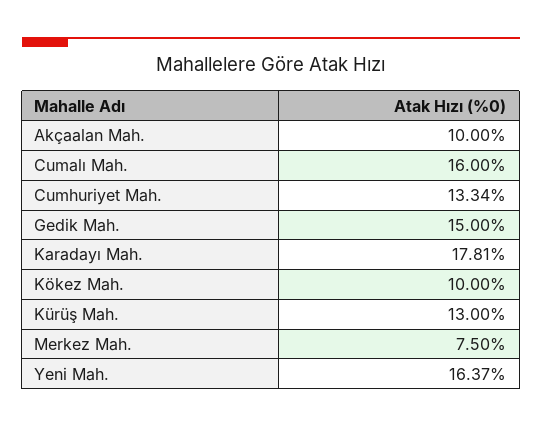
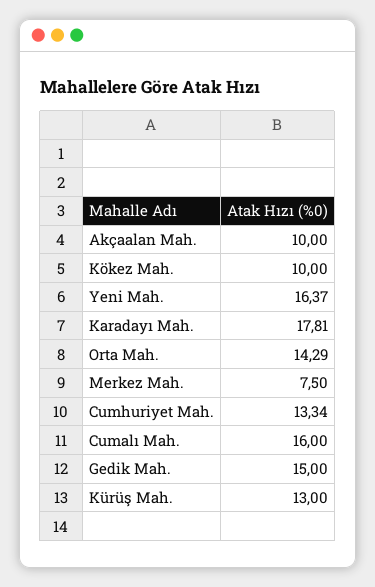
Orta Mah.: none -> 14.29

